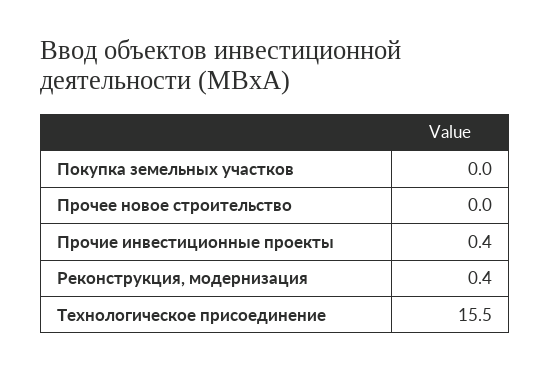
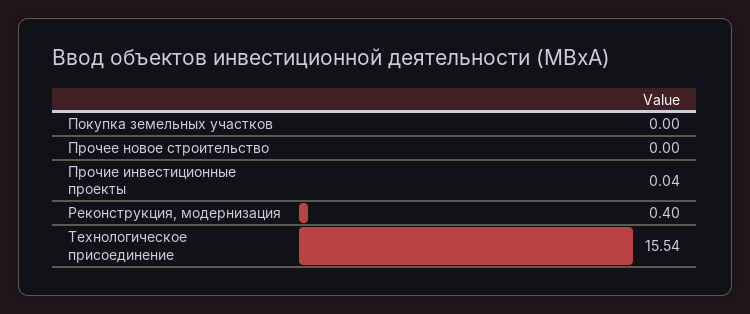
Прочие инвестиционные проекты: 0.4 -> 0.04

